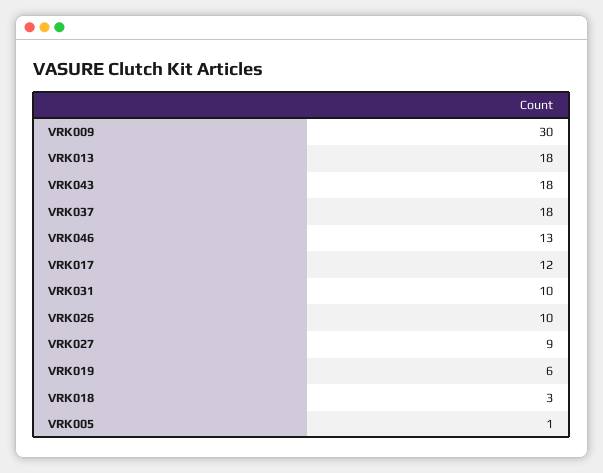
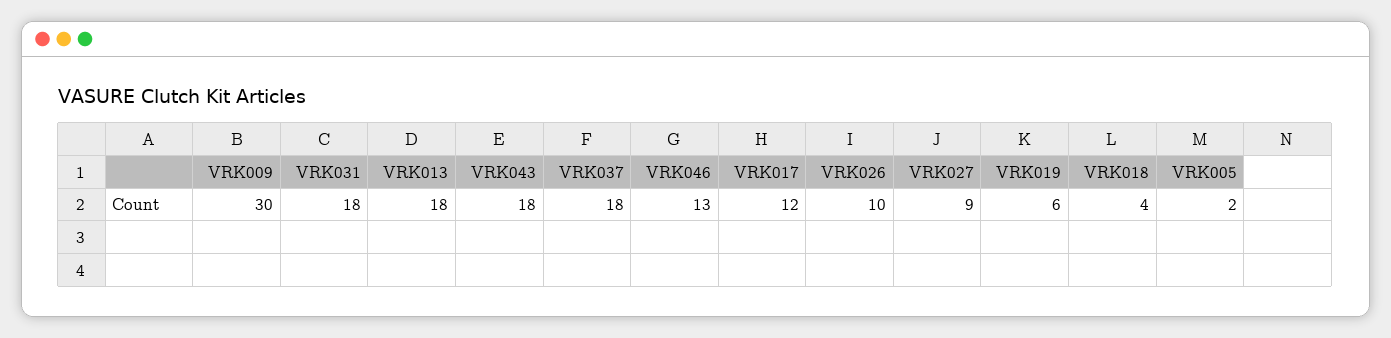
VRK031: 10 -> 18
VRK018: 3 -> 4
VRK005: 1 -> 2

